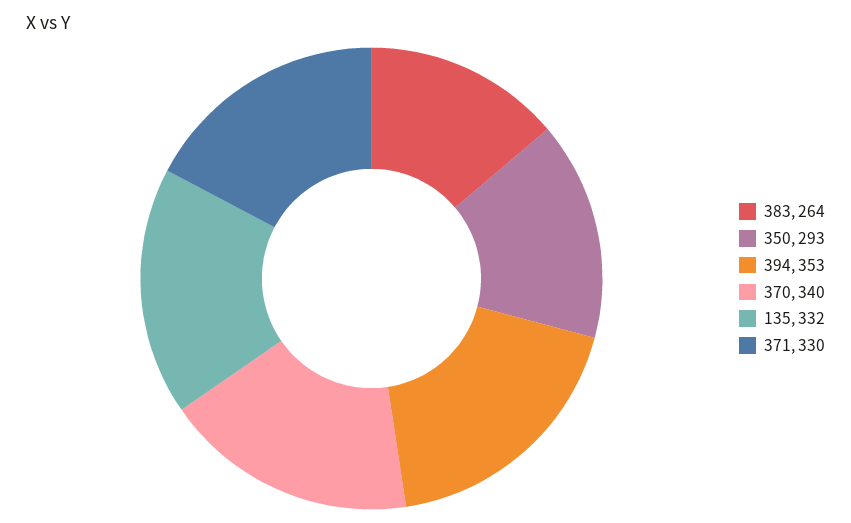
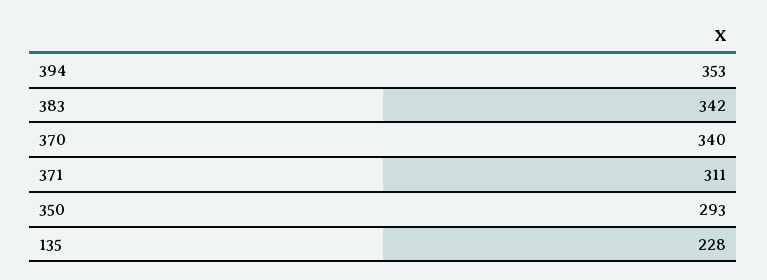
383: 264 -> 342
135: 332 -> 228
371: 330 -> 311

